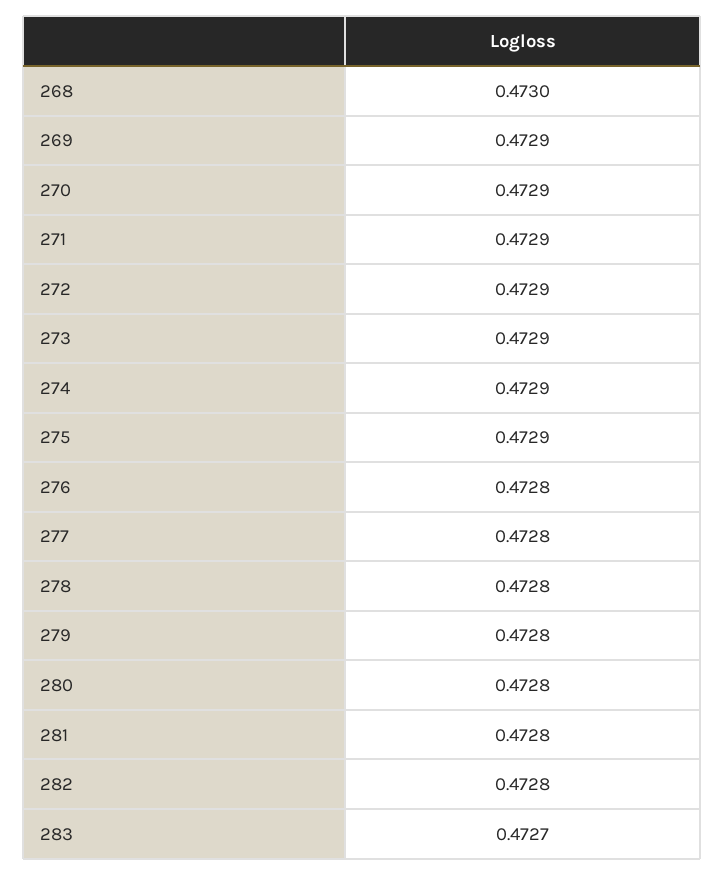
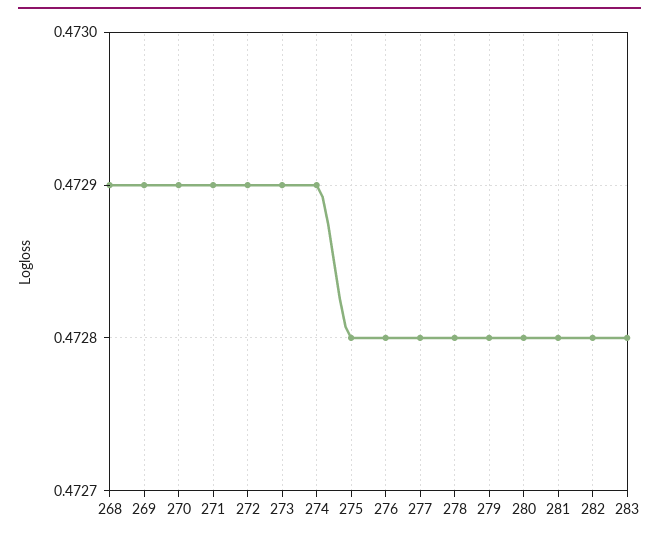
268: 0.473 -> 0.4729
275: 0.4729 -> 0.4728
283: 0.4727 -> 0.4728

